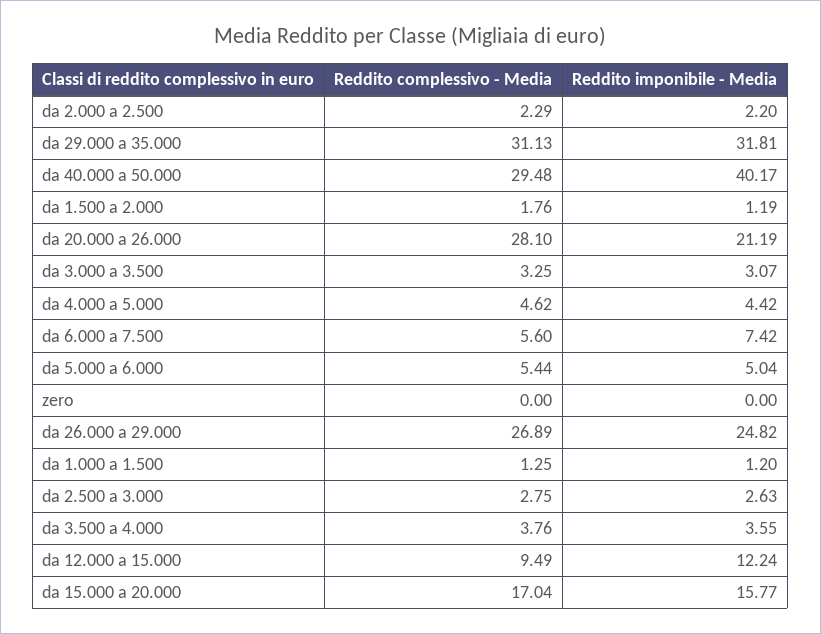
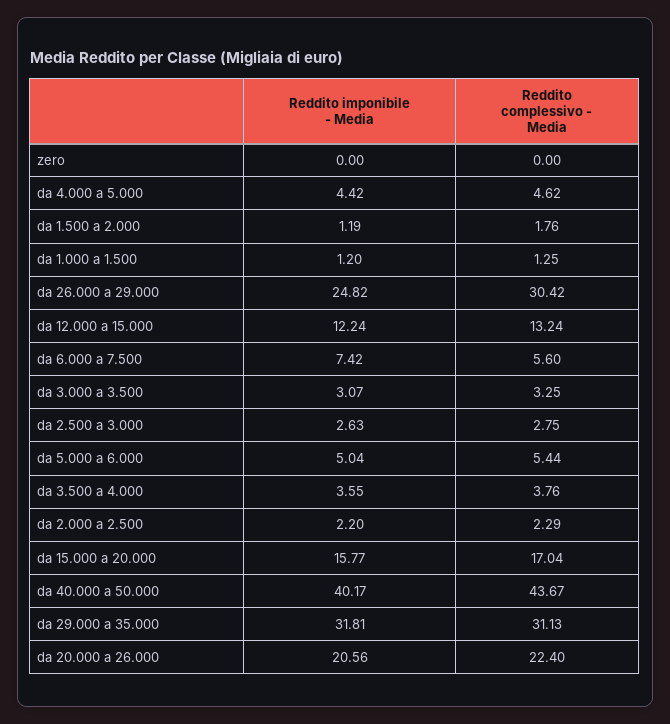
Reddito complessivo - Media, da 40.000 a 50.000: 29.48 -> 43.67
Reddito complessivo - Media, da 20.000 a 26.000: 28.1 -> 22.4
Reddito imponibile - Media, da 20.000 a 26.000: 21.19 -> 20.56
Reddito complessivo - Media, da 26.000 a 29.000: 26.89 -> 30.42
Reddito complessivo - Media, da 12.000 a 15.000: 9.49 -> 13.24

